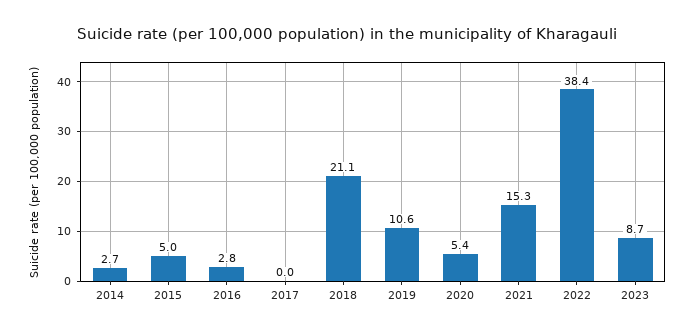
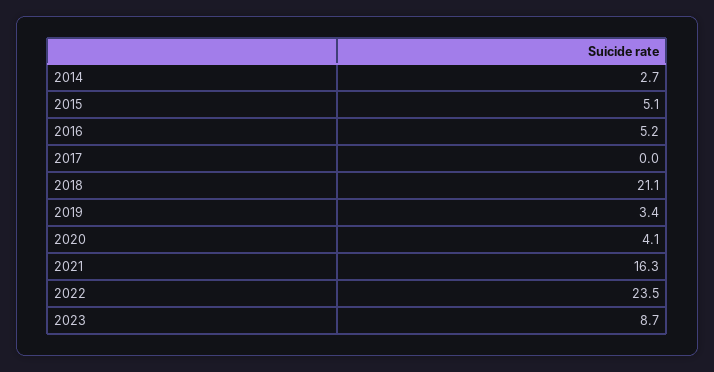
2015: 5 -> 5.1
2016: 2.8 -> 5.2
2019: 10.6 -> 3.4
2020: 5.4 -> 4.1
2021: 15.3 -> 16.3
2022: 38.4 -> 23.5

